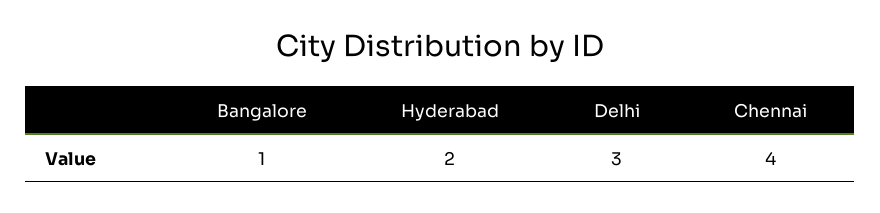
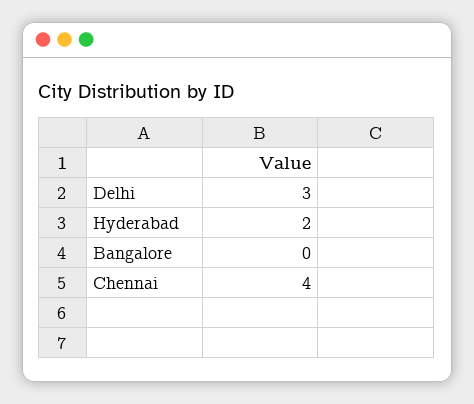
Bangalore: 1 -> 0

